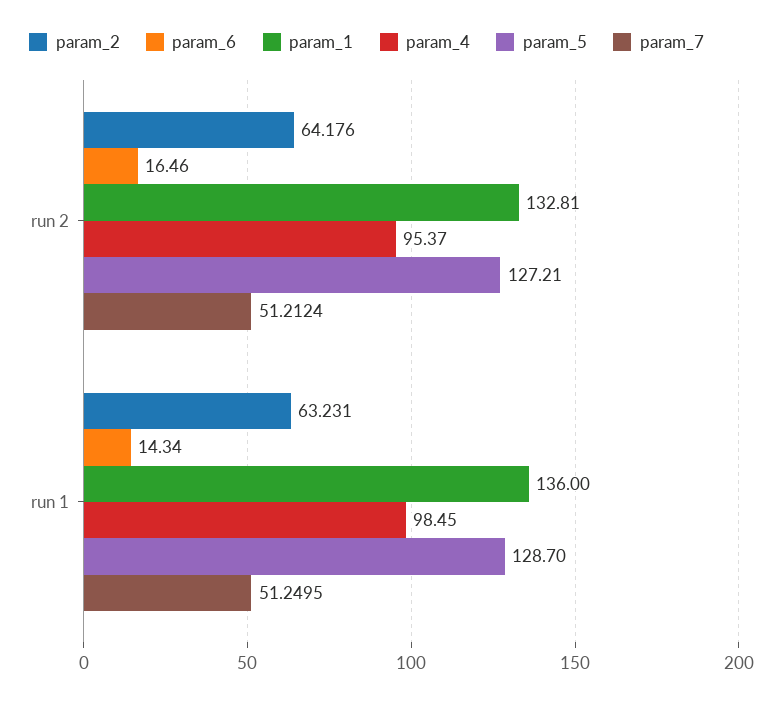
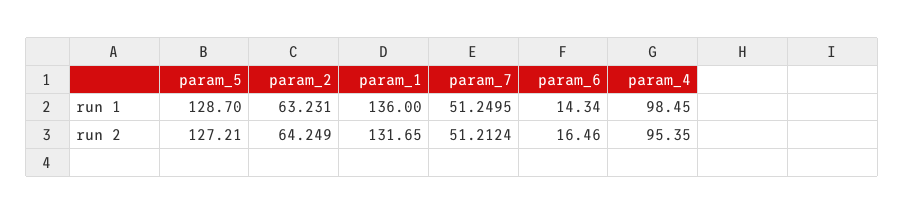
param_2, run 2: 64.176 -> 64.249
param_1, run 2: 132.81 -> 131.65
param_4, run 2: 95.37 -> 95.35

